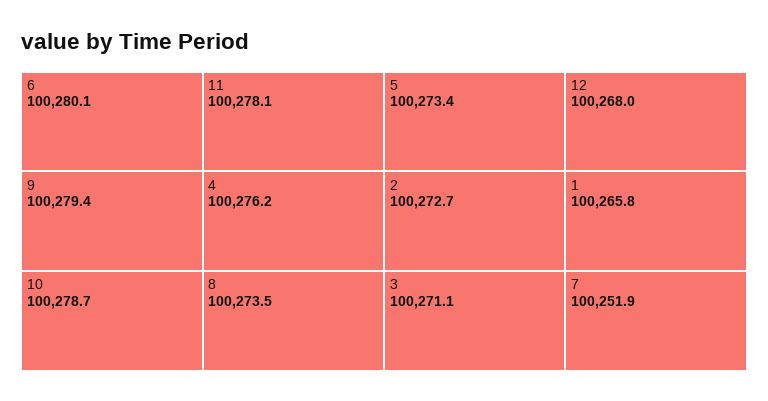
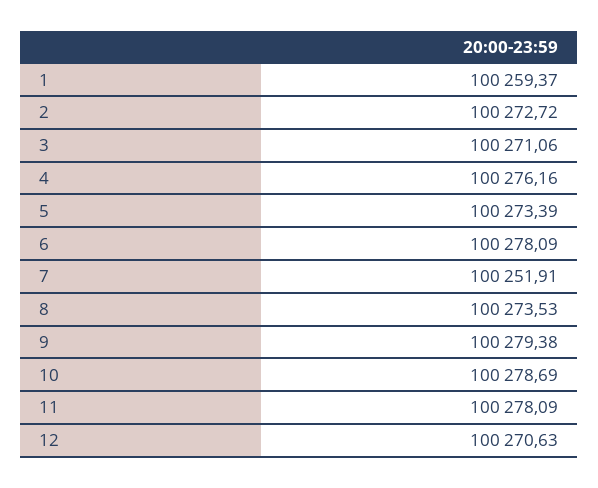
6: 100280.1 -> 100278.09
12: 100268 -> 100270.63
1: 100265.8 -> 100259.37

